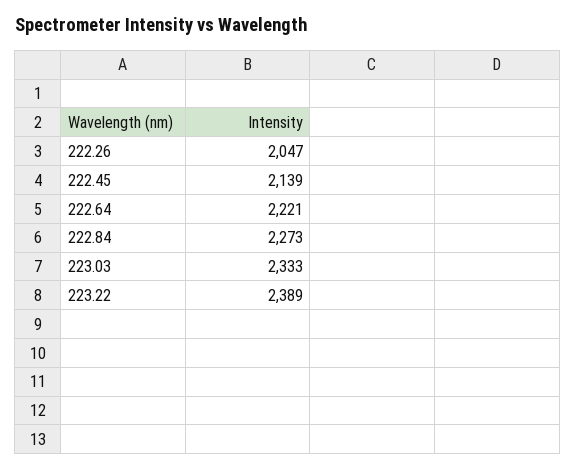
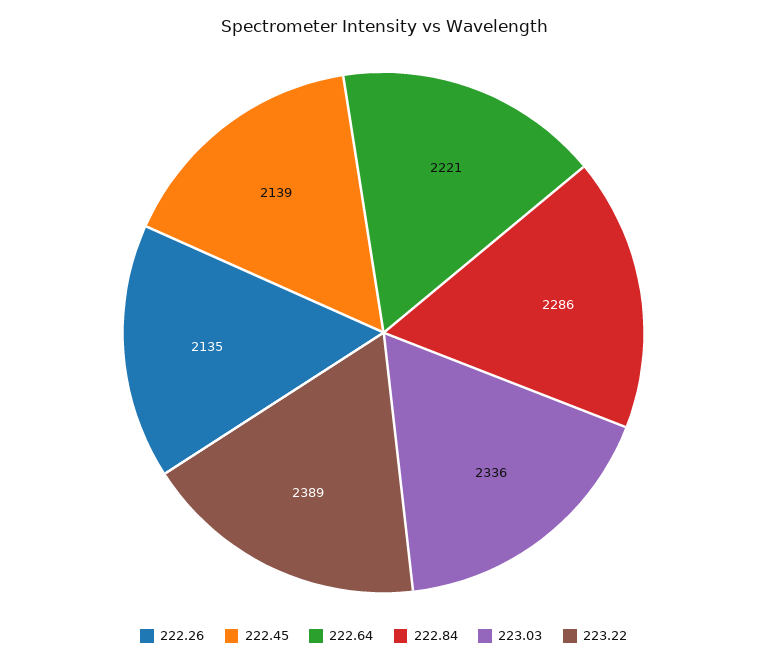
222.26: 2047 -> 2135
222.84: 2273 -> 2286
223.03: 2333 -> 2336

